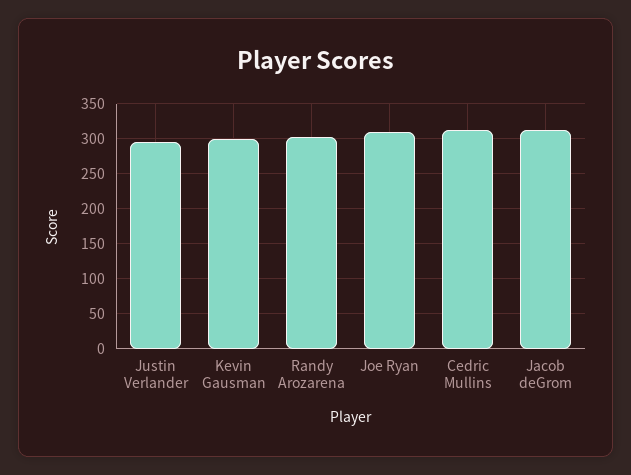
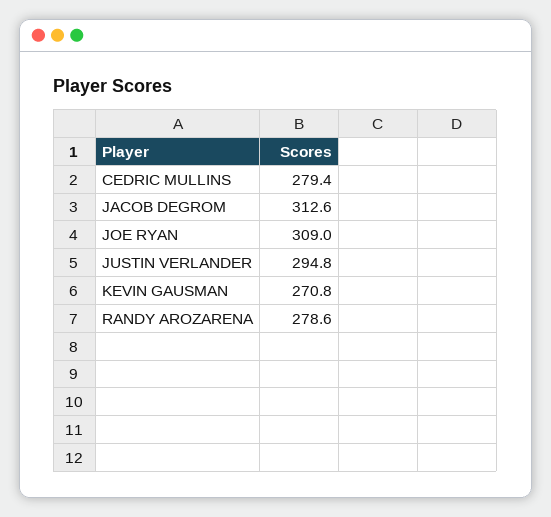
Kevin Gausman: 300 -> 270.8
Randy Arozarena: 300 -> 278.6
Cedric Mullins: 310 -> 279.4

